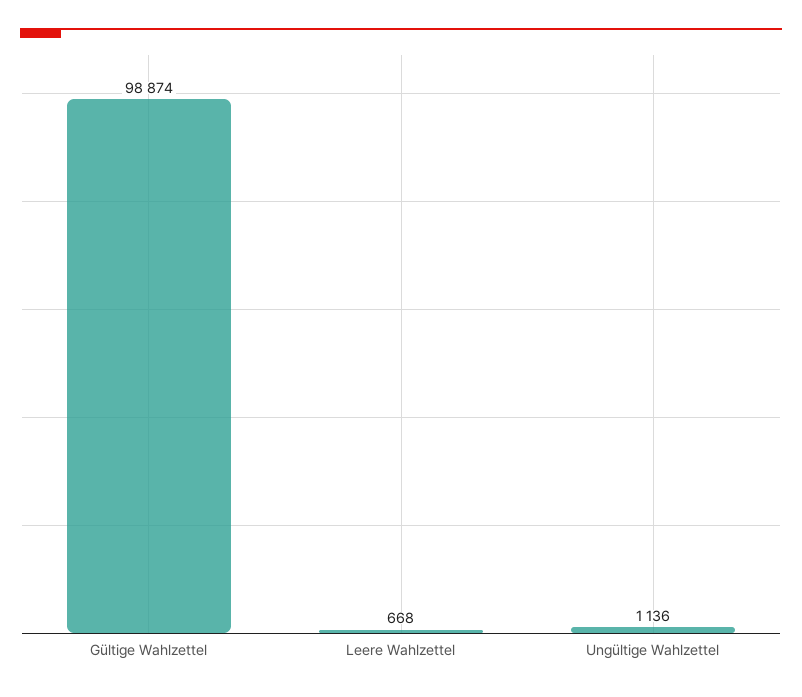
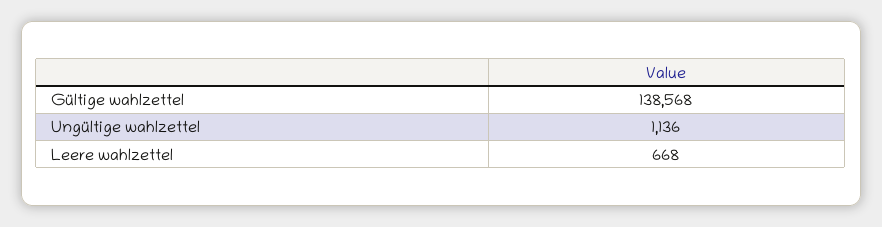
Gültige Wahlzettel: 98874 -> 138568

